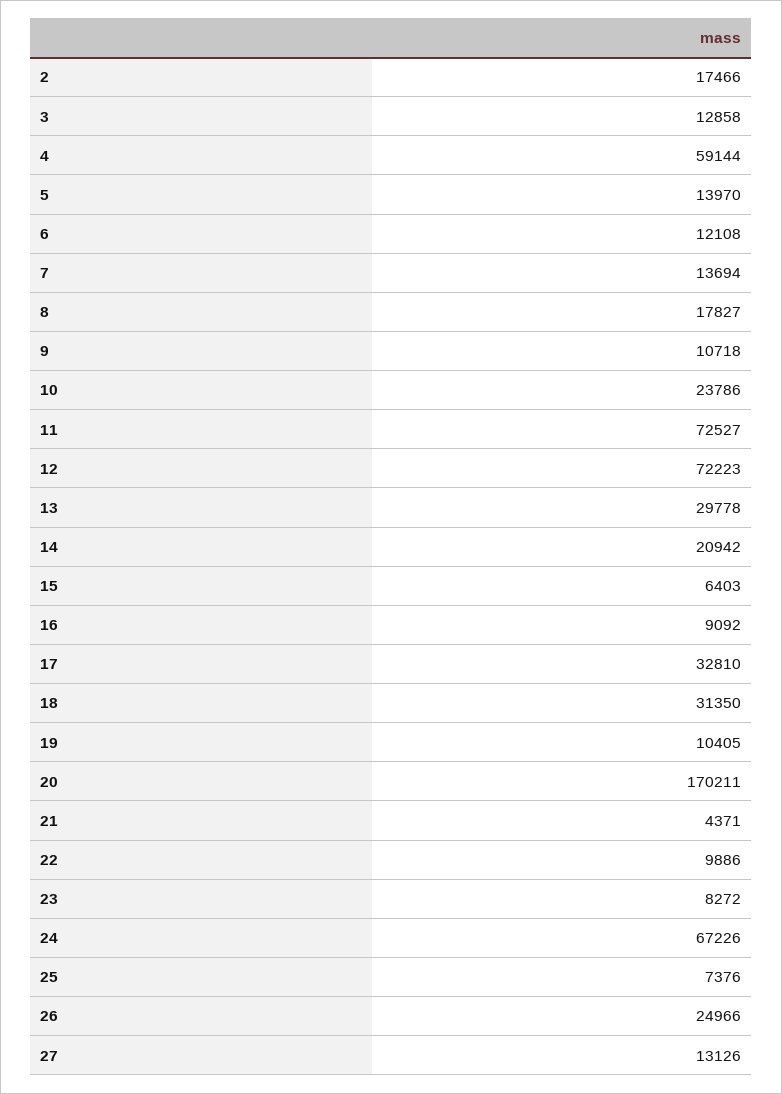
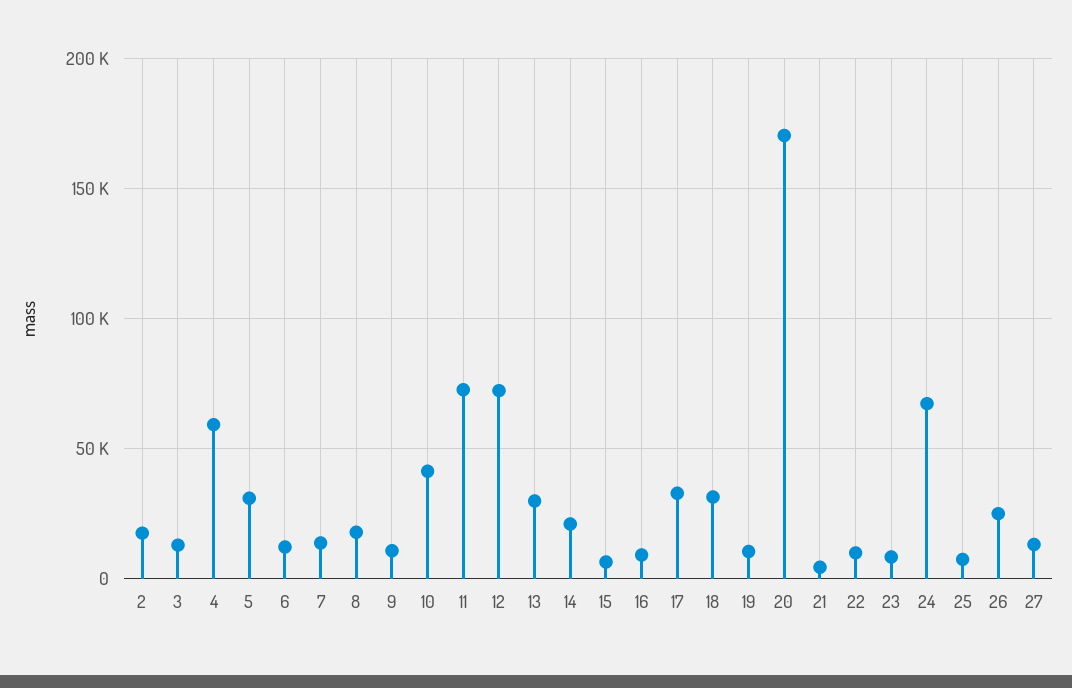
5: 13970 -> 30000
10: 23786 -> 40000

